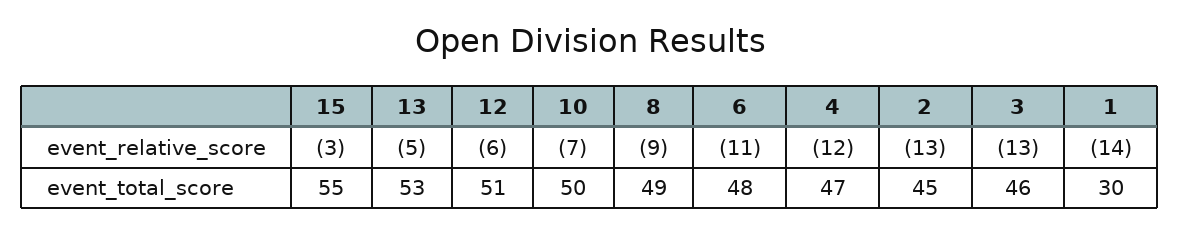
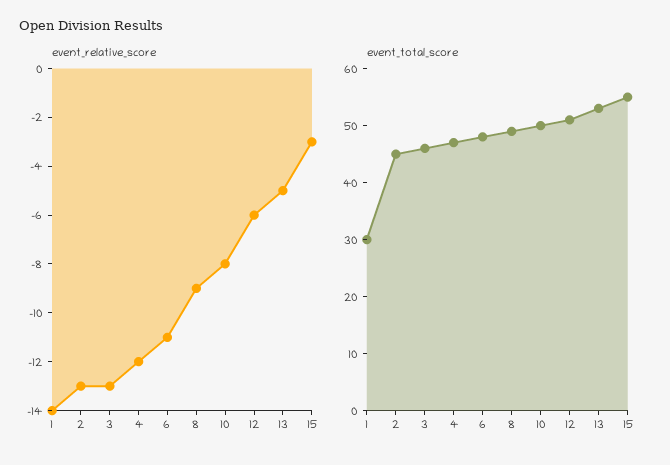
event_relative_score, 10: -7 -> -8

